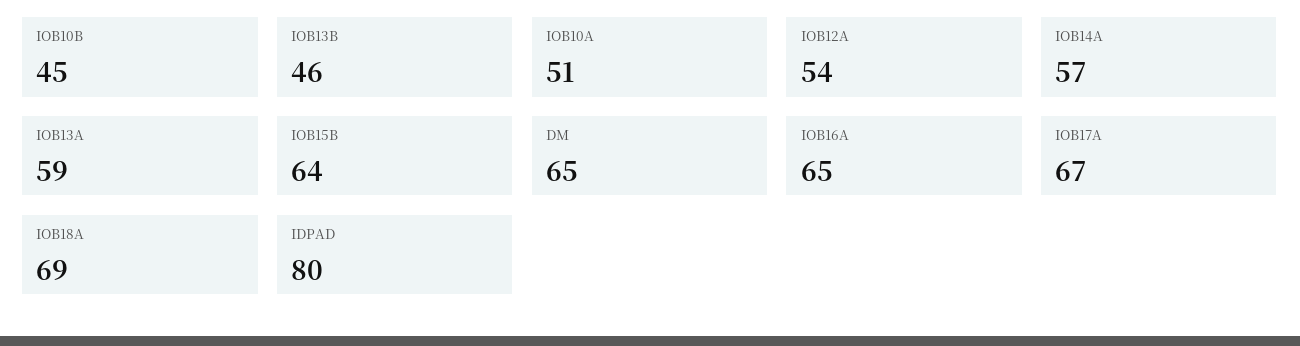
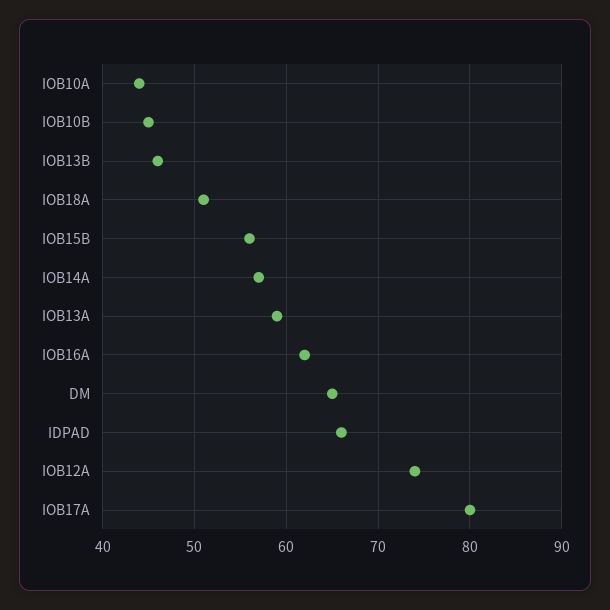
IOB10A: 51 -> 44
IOB12A: 54 -> 74
IOB15B: 64 -> 56
IOB16A: 65 -> 62
IOB17A: 67 -> 80
IOB18A: 69 -> 51
IDPAD: 80 -> 66

